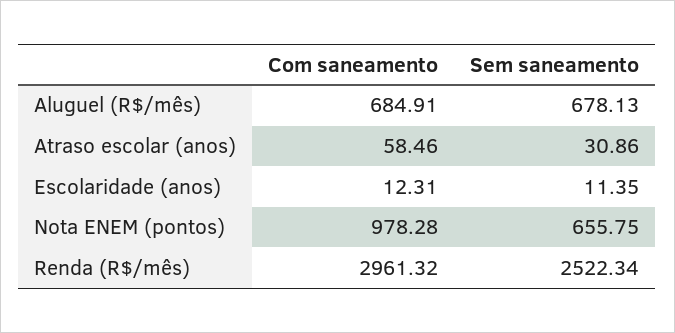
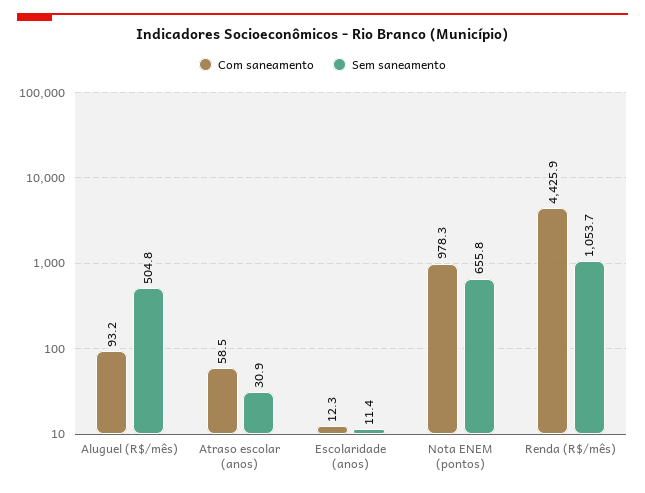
Com saneamento, Aluguel (R$/mês): 684.91 -> 93.2
Sem saneamento, Aluguel (R$/mês): 678.13 -> 504.8
Com saneamento, Renda (R$/mês): 2961.32 -> 4425.9
Sem saneamento, Renda (R$/mês): 2522.34 -> 1053.7

